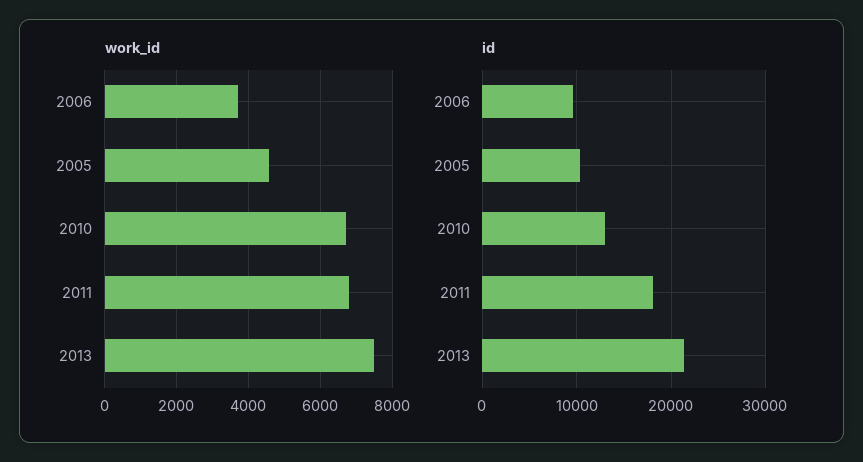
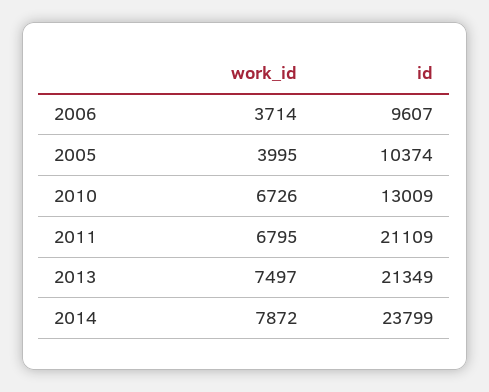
work_id, 2005: 4600 -> 3995
id, 2011: 18000 -> 21109
work_id, 2014: none -> 7872
id, 2014: none -> 23799

